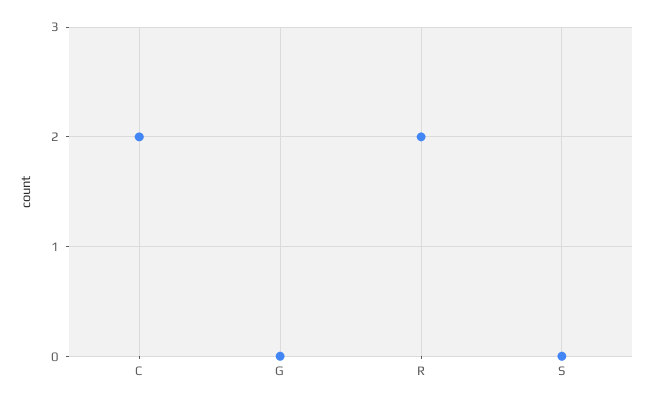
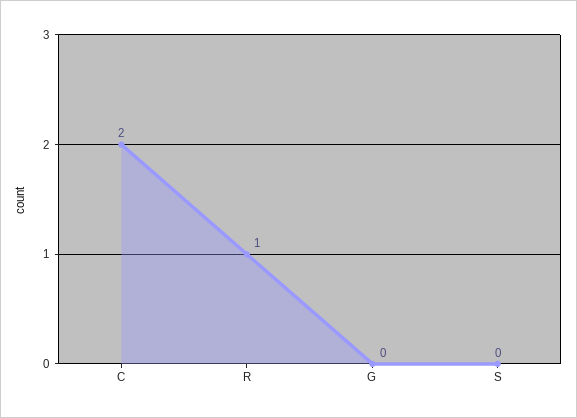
R: 2 -> 1

